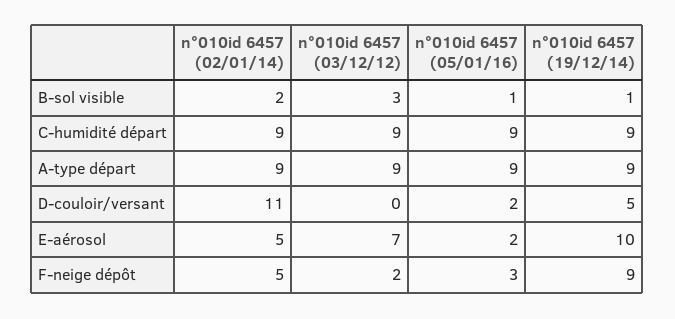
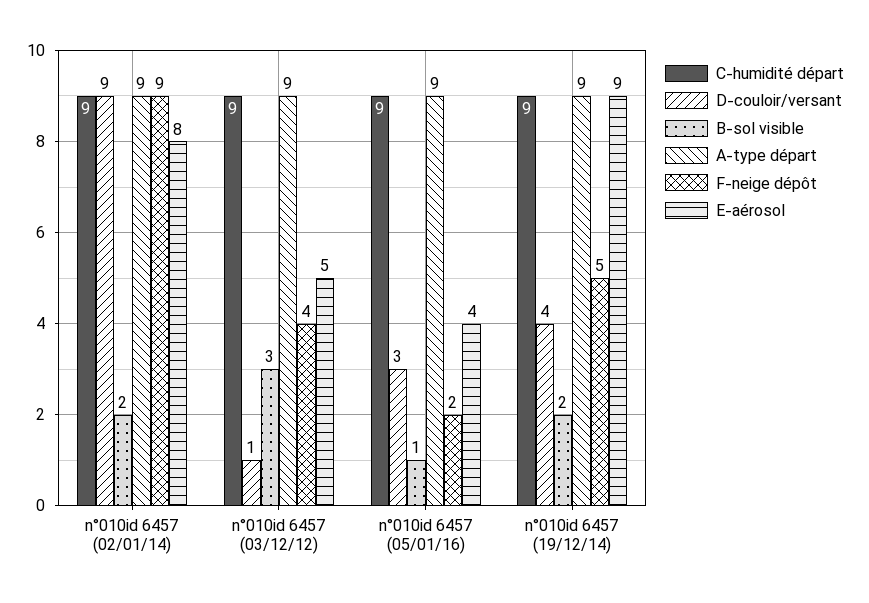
B-sol visible, n°010id 6457 (19/12/14): 1 -> 2
D-couloir/versant, n°010id 6457 (02/01/14): 11 -> 9
D-couloir/versant, n°010id 6457 (03/12/12): 0 -> 1
D-couloir/versant, n°010id 6457 (05/01/16): 2 -> 3
D-couloir/versant, n°010id 6457 (19/12/14): 5 -> 4
E-aérosol, n°010id 6457 (02/01/14): 5 -> 8
E-aérosol, n°010id 6457 (03/12/12): 7 -> 5
E-aérosol, n°010id 6457 (05/01/16): 2 -> 4
E-aérosol, n°010id 6457 (19/12/14): 10 -> 9
F-neige dépôt, n°010id 6457 (02/01/14): 5 -> 9
F-neige dépôt, n°010id 6457 (03/12/12): 2 -> 4
F-neige dépôt, n°010id 6457 (05/01/16): 3 -> 2
F-neige dépôt, n°010id 6457 (19/12/14): 9 -> 5

